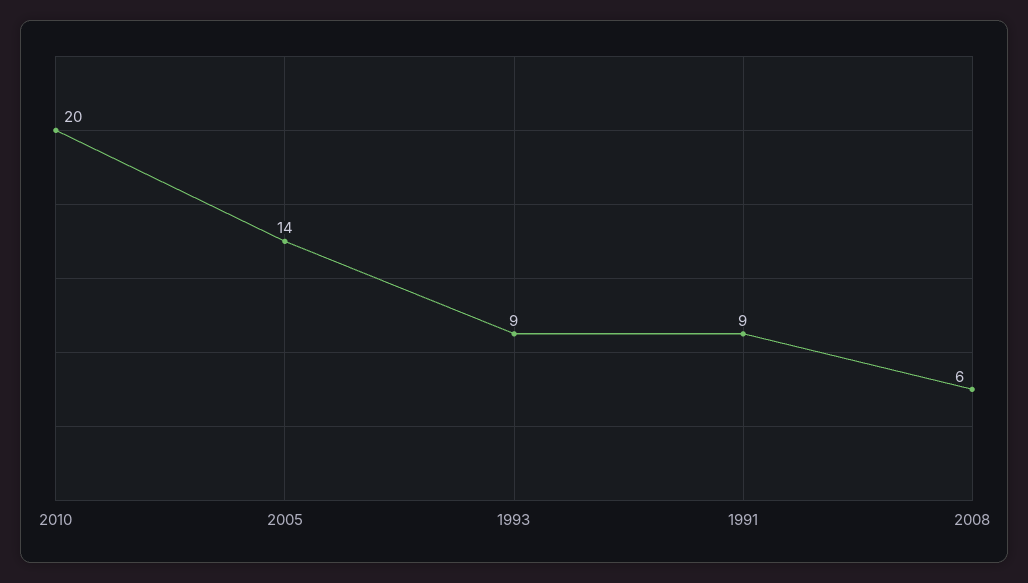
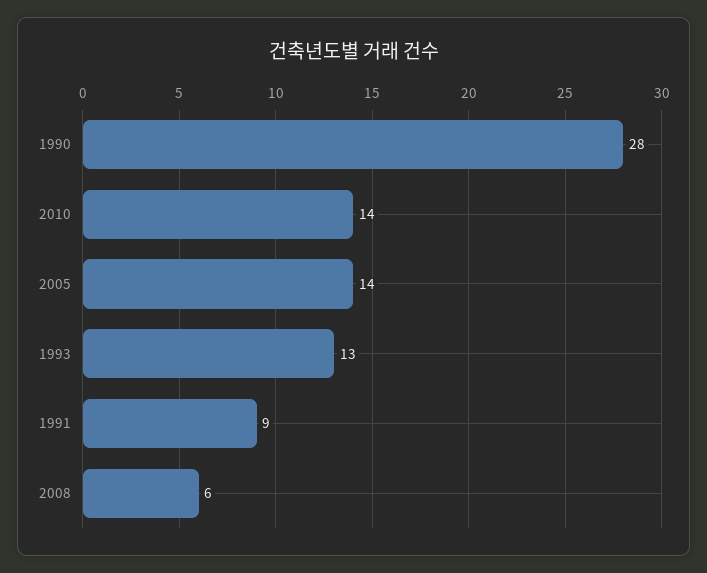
2010: 20 -> 14
1993: 9 -> 13
1990: none -> 28

